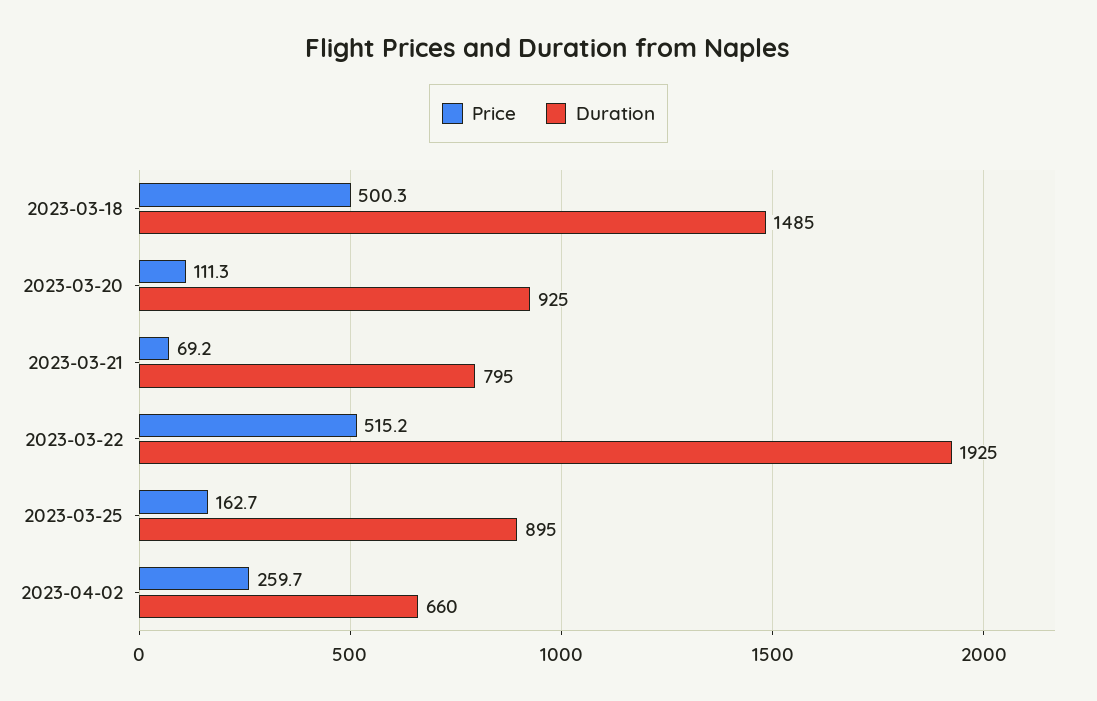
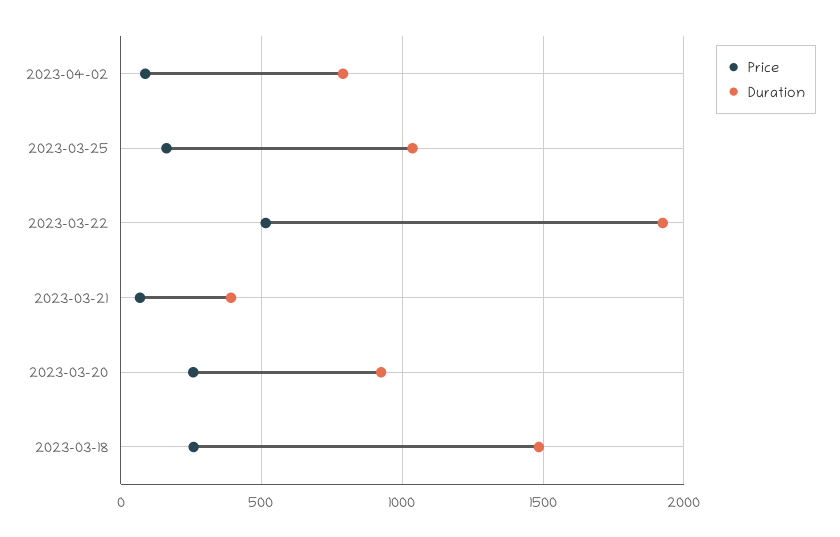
Price, 2023-03-18: 500.3 -> 250
Price, 2023-03-20: 111.3 -> 250
Duration, 2023-03-21: 795 -> 400
Duration, 2023-03-25: 895 -> 1050
Price, 2023-04-02: 259.7 -> 100
Duration, 2023-04-02: 660 -> 800

